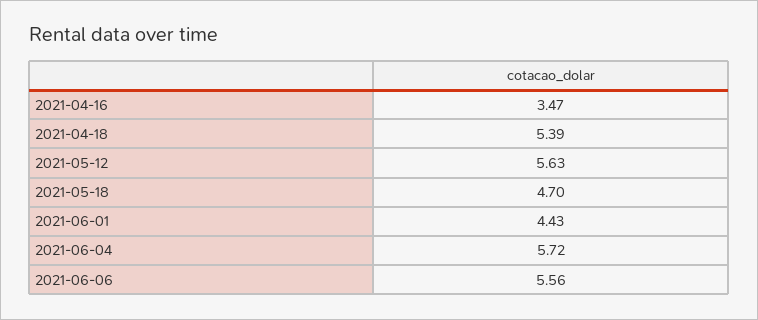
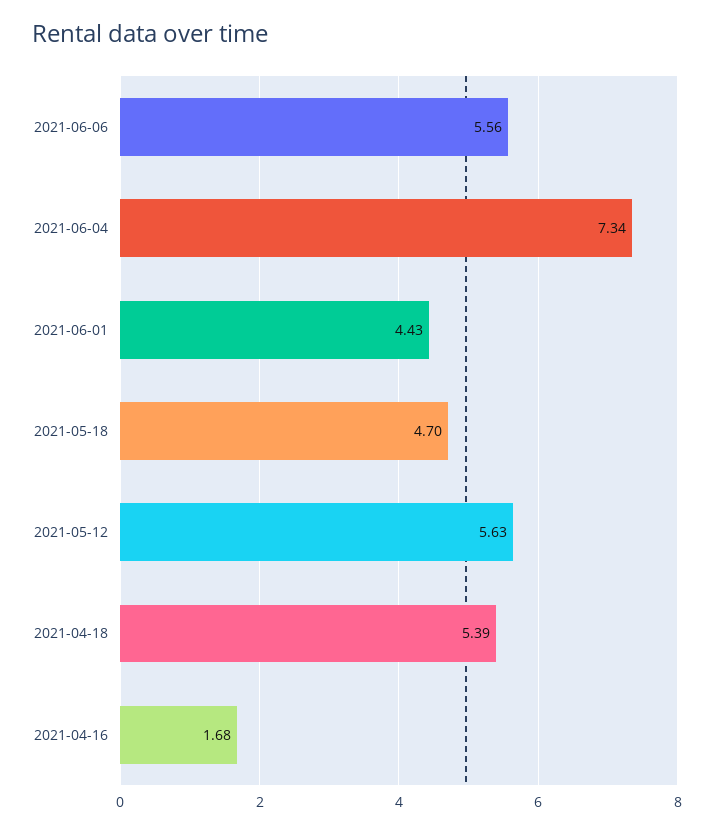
2021-04-16: 3.47 -> 1.68
2021-06-04: 5.72 -> 7.34

